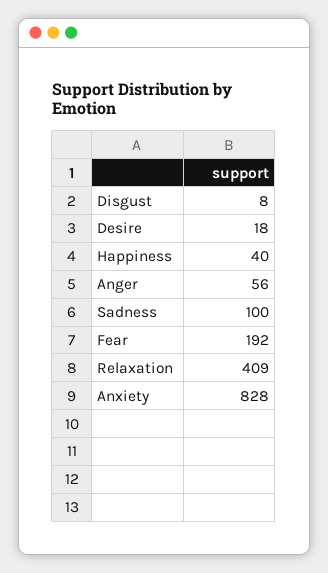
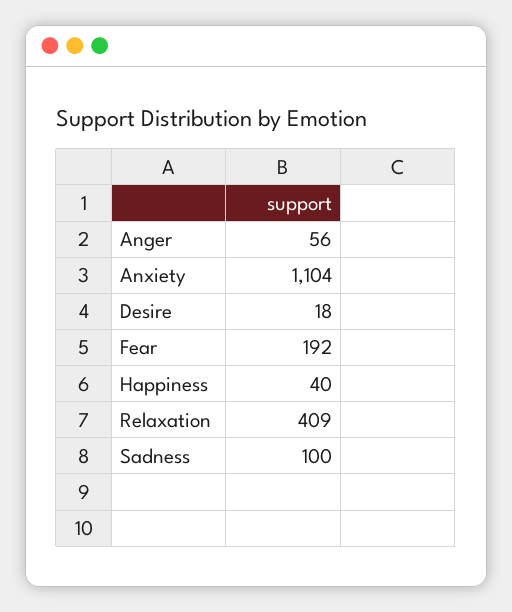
Disgust: 8 -> none
Anxiety: 828 -> 1104

